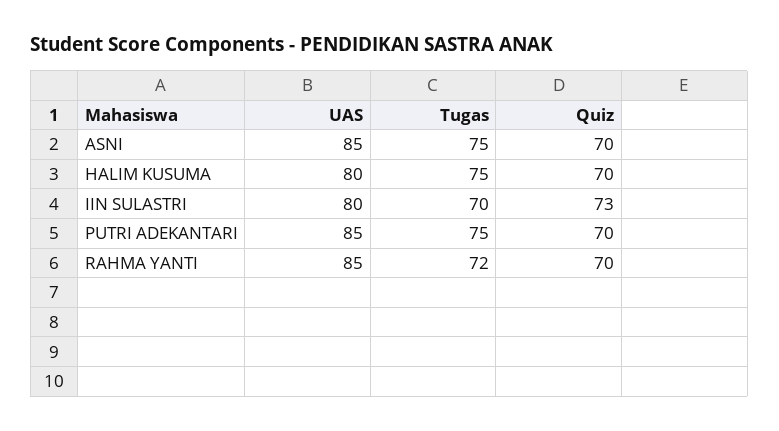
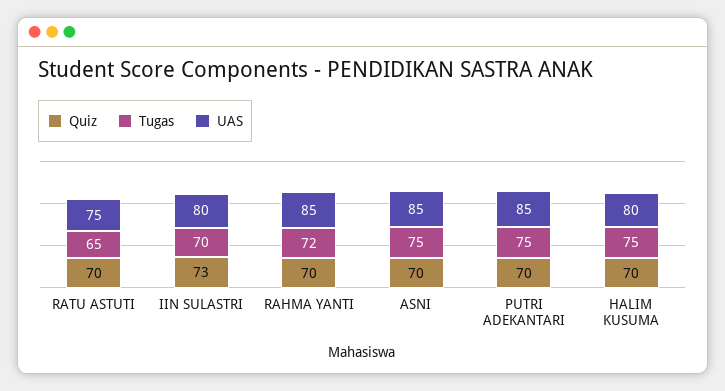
Quiz, RATU ASTUTI: none -> 70
Tugas, RATU ASTUTI: none -> 65
UAS, RATU ASTUTI: none -> 75

